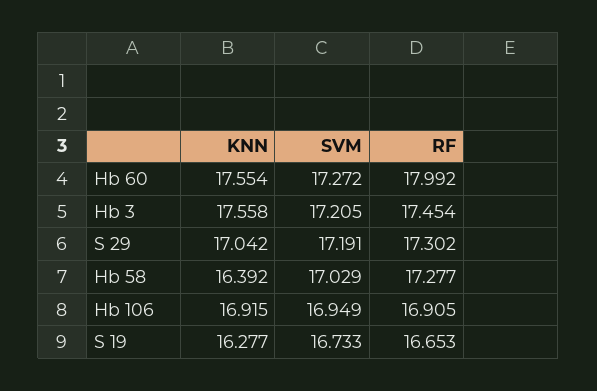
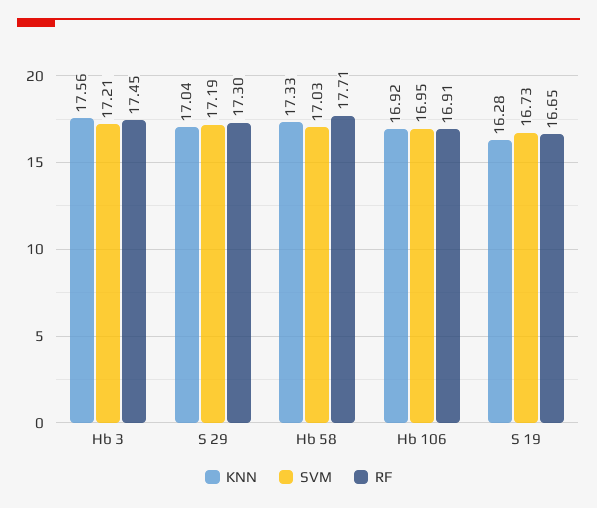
KNN, Hb 60: 17.554 -> none
SVM, Hb 60: 17.272 -> none
RF, Hb 60: 17.992 -> none
KNN, Hb 58: 16.392 -> 17.33
RF, Hb 58: 17.277 -> 17.71

